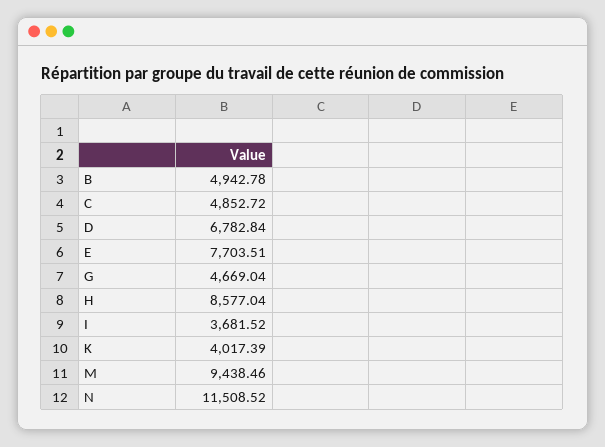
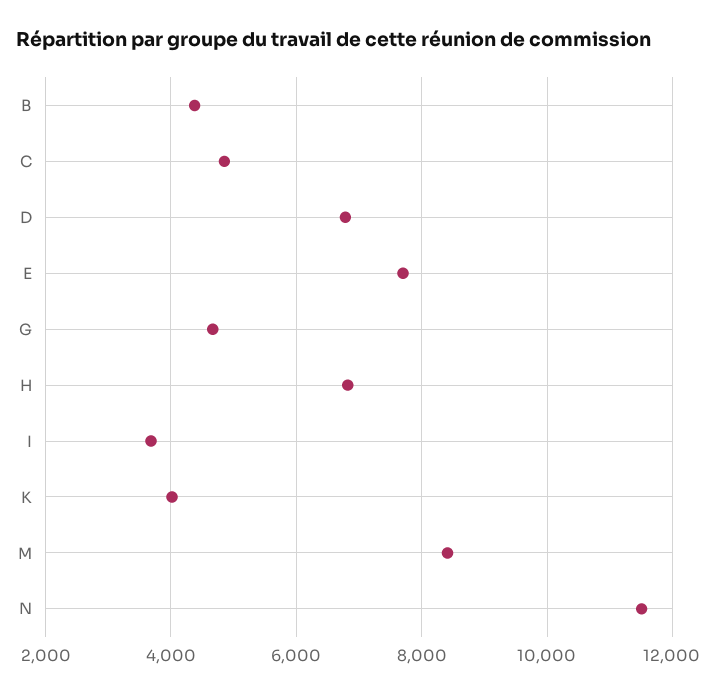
B: 4942.78 -> 4400
H: 8577.04 -> 6800
M: 9438.46 -> 8400

